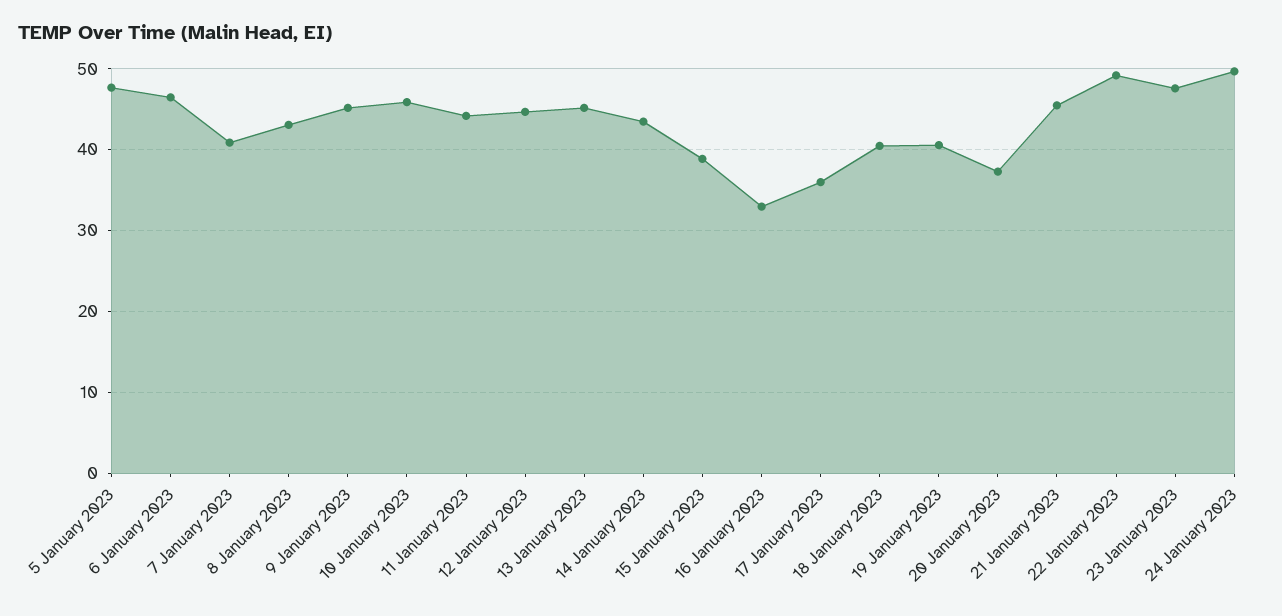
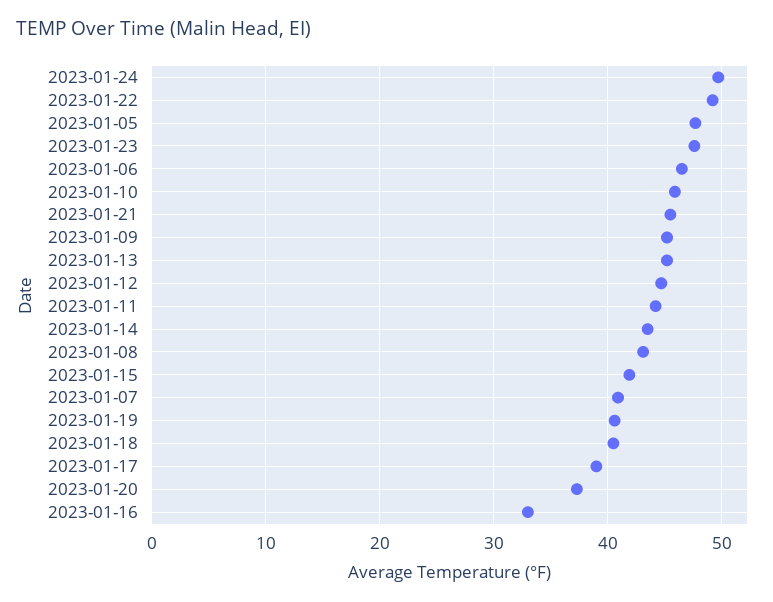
15 January 2023: 39 -> 42
17 January 2023: 36 -> 39

